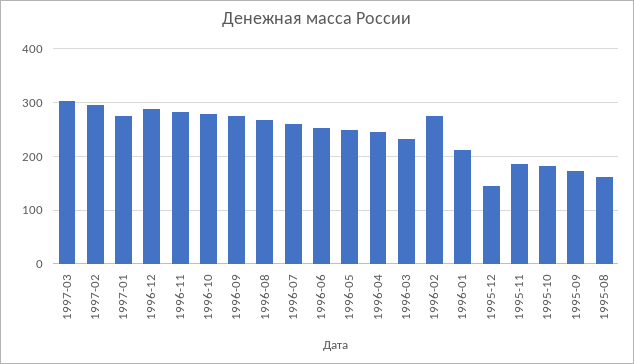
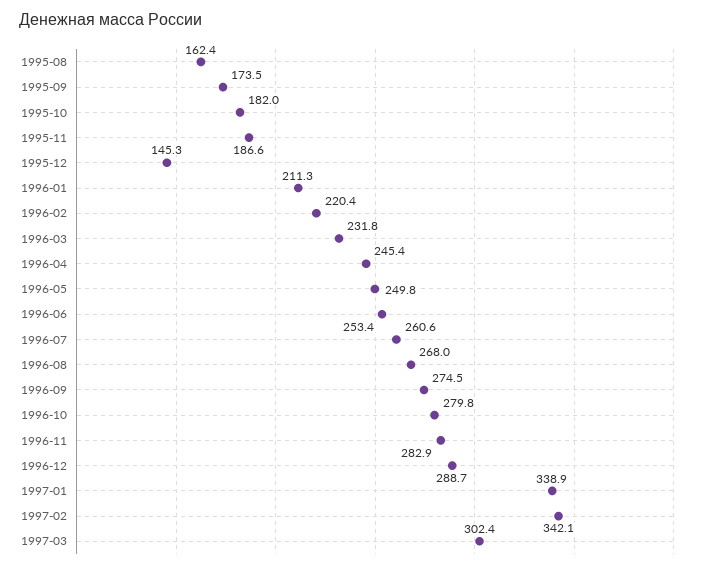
1997-02: 300 -> 342.1
1997-01: 280 -> 338.9
1996-02: 280 -> 220.4

